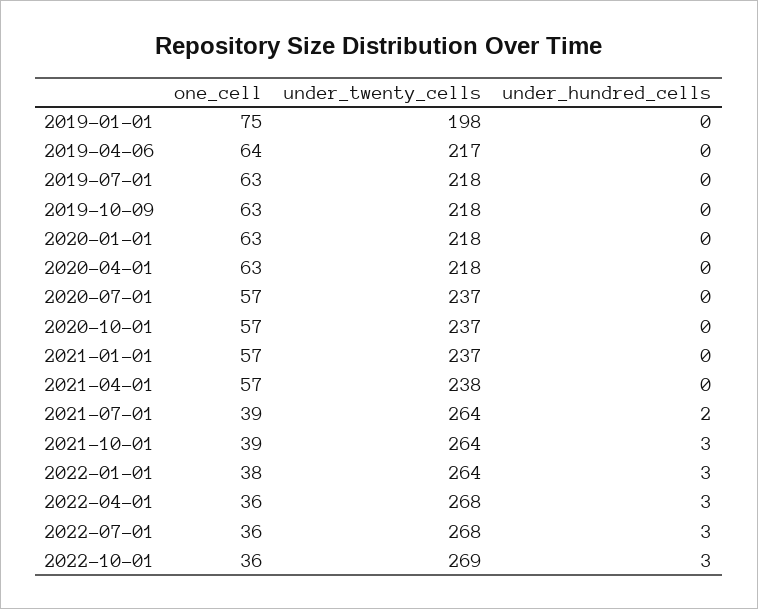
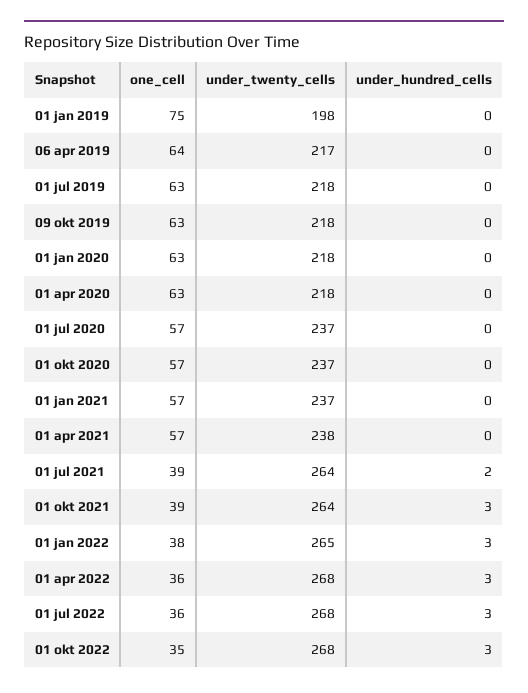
under_twenty_cells, 2022-01-01: 264 -> 265
one_cell, 2022-10-01: 36 -> 35
under_twenty_cells, 2022-10-01: 269 -> 268

